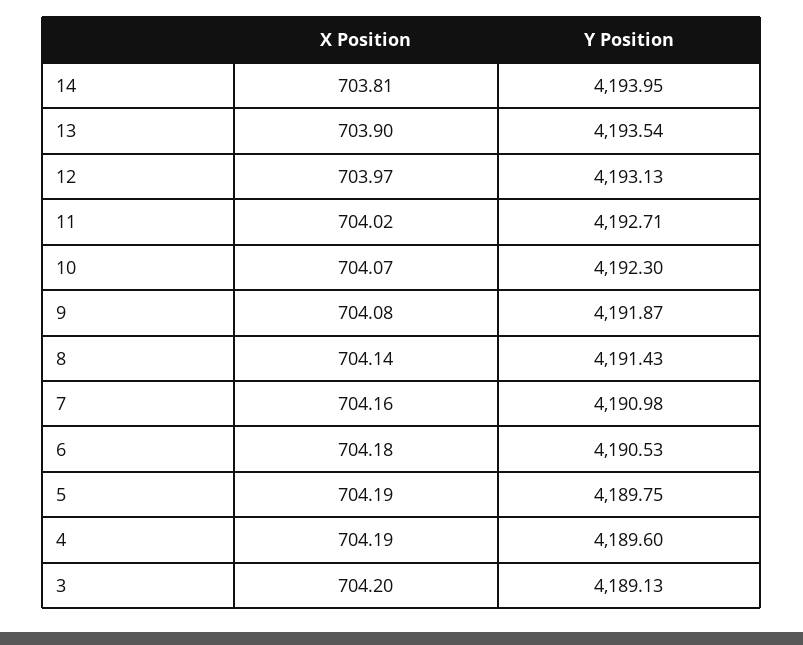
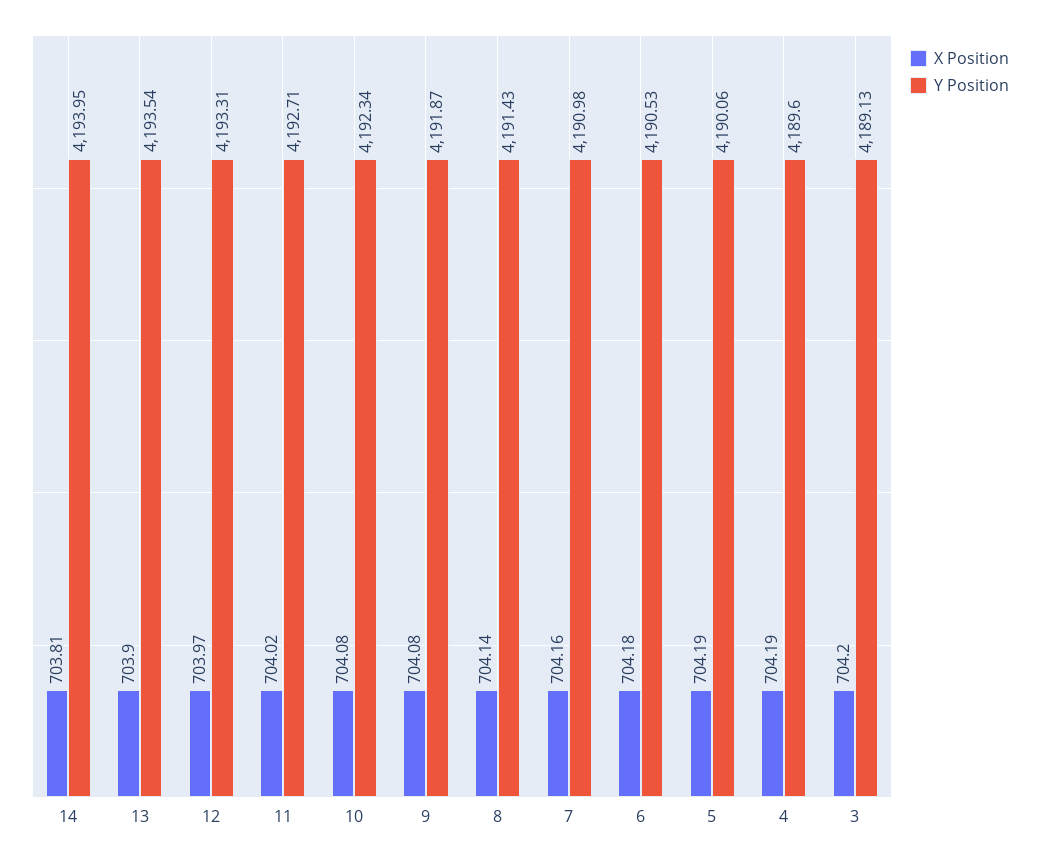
Y Position, 12: 4193.13 -> 4193.31
X Position, 10: 704.07 -> 704.08
Y Position, 10: 4192.3 -> 4192.34
Y Position, 5: 4189.75 -> 4190.06

